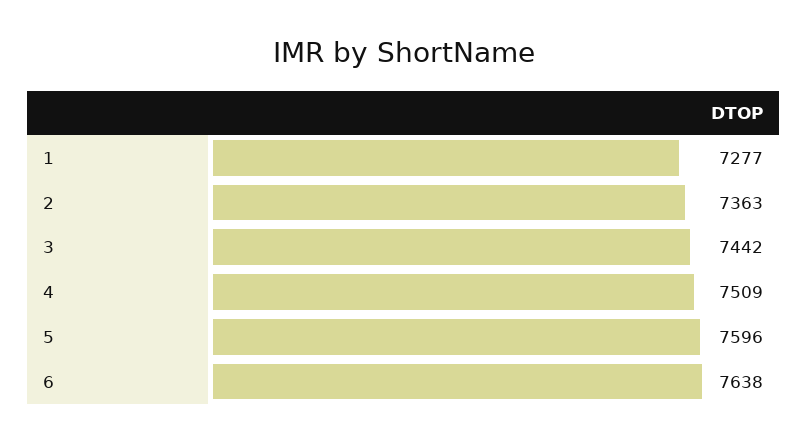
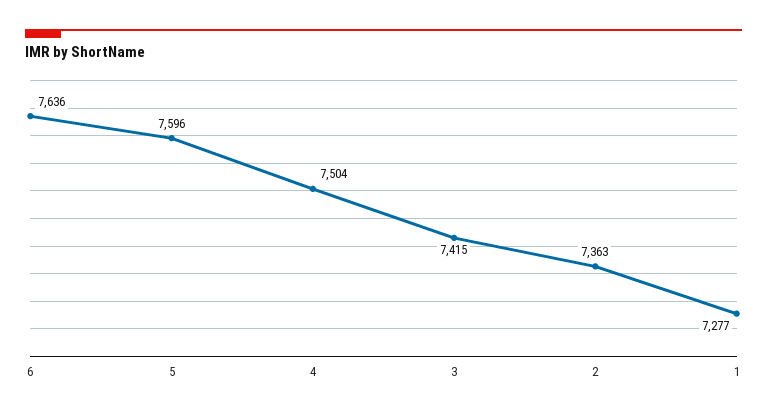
3: 7442 -> 7415
4: 7509 -> 7504
6: 7638 -> 7636

